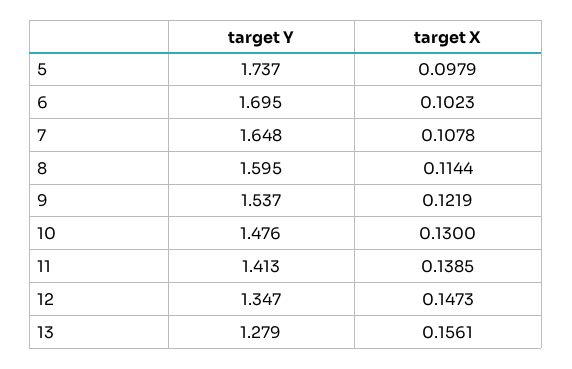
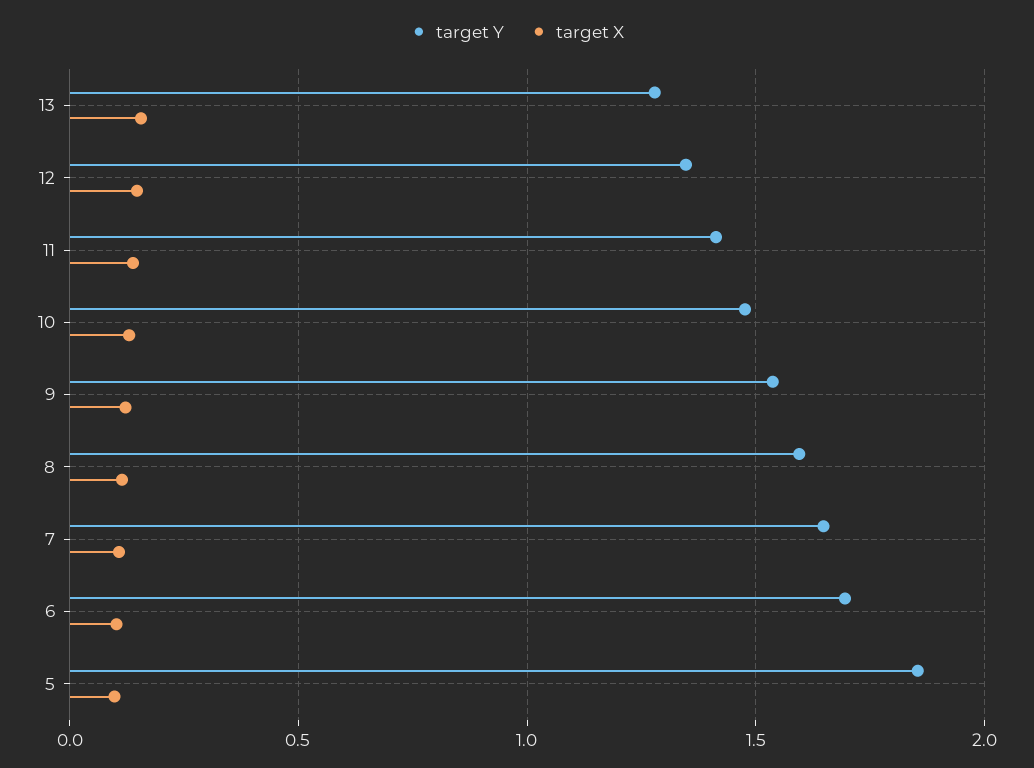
target Y, 5: 1.737 -> 1.85

